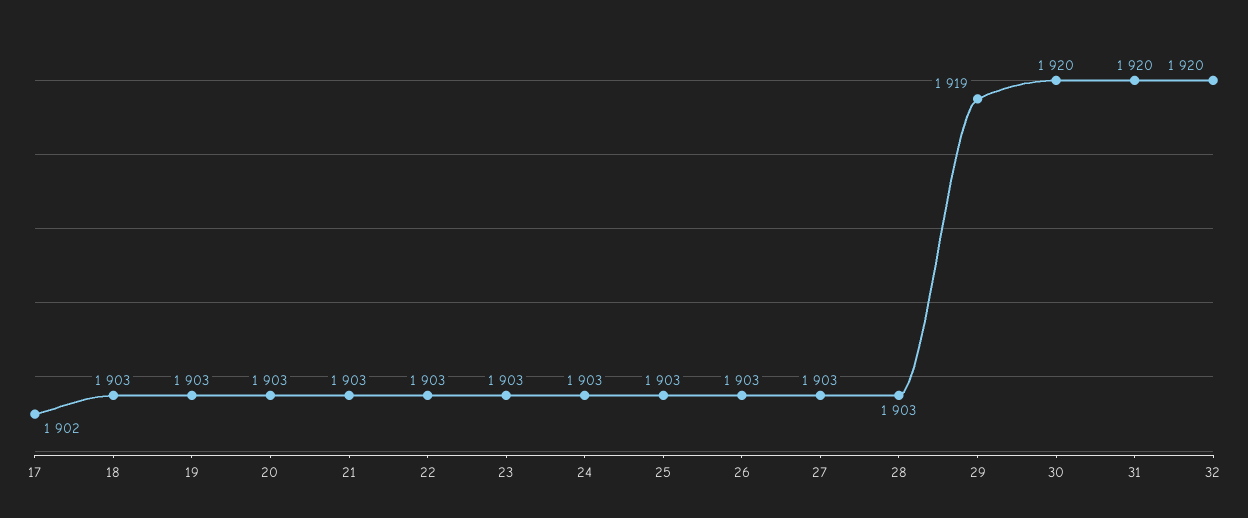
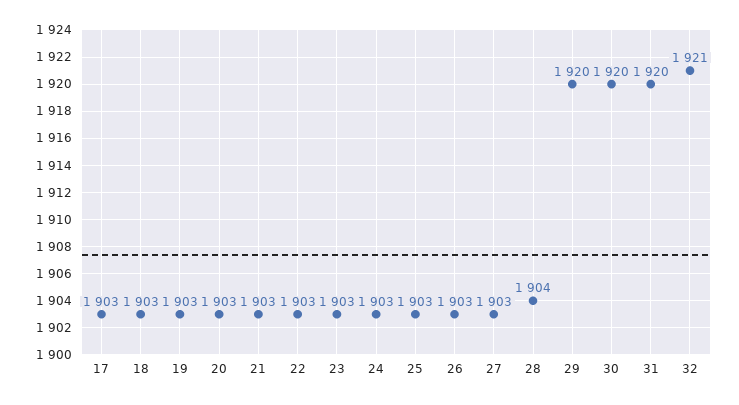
17: 1902 -> 1903
28: 1903 -> 1904
29: 1919 -> 1920
32: 1920 -> 1921

